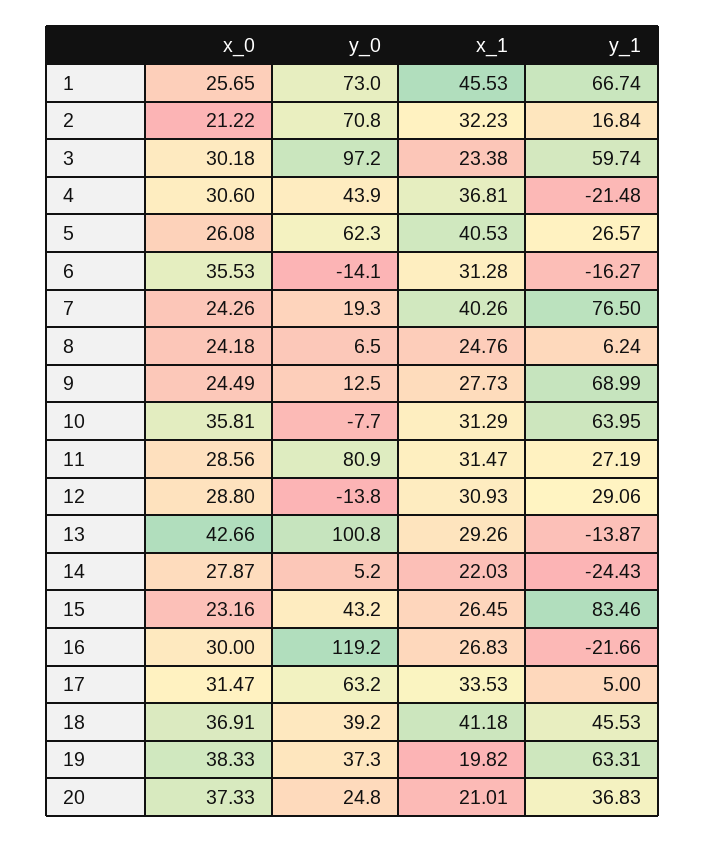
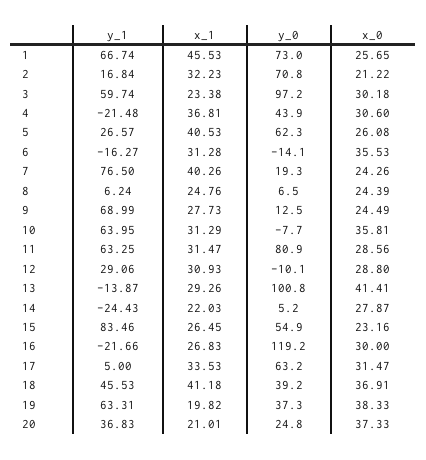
x_0, 8: 24.18 -> 24.39
y_1, 11: 27.19 -> 63.25
y_0, 12: -13.8 -> -10.1
x_0, 13: 42.66 -> 41.41
y_0, 15: 43.2 -> 54.9

